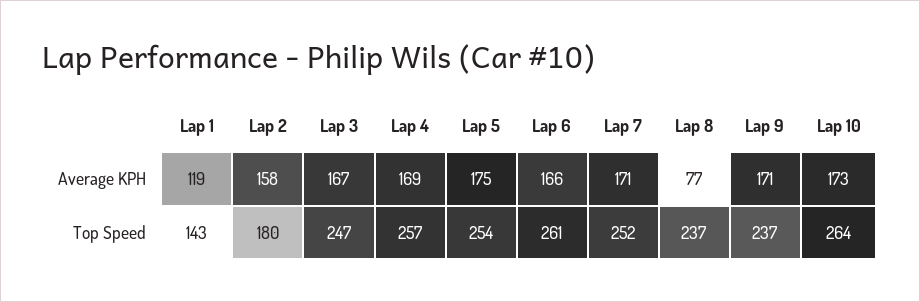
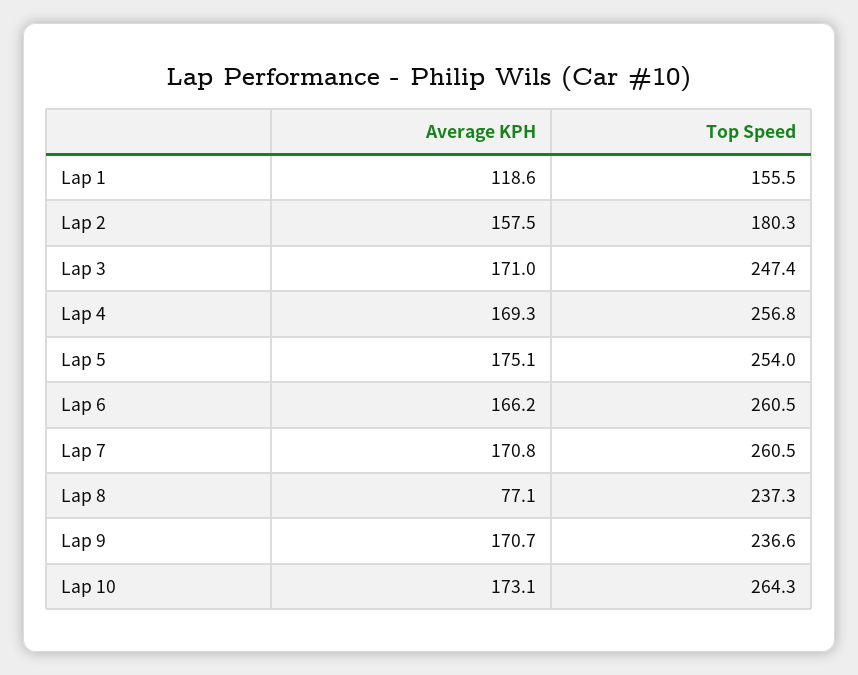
Lap 3, Average KPH: 167 -> 171
Lap 1, Top Speed: 143 -> 155.5
Lap 7, Top Speed: 252 -> 260.5

